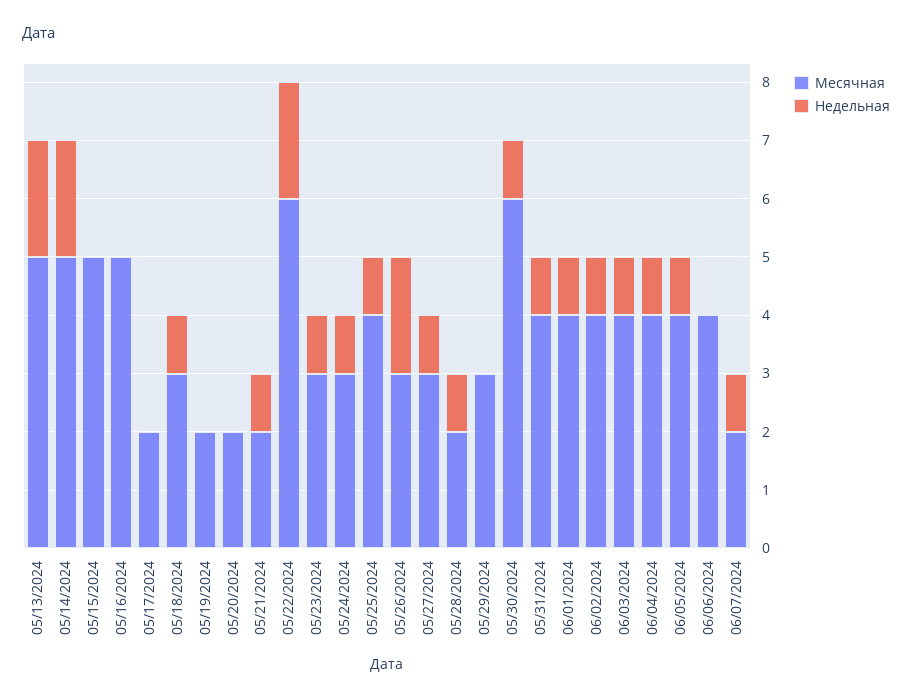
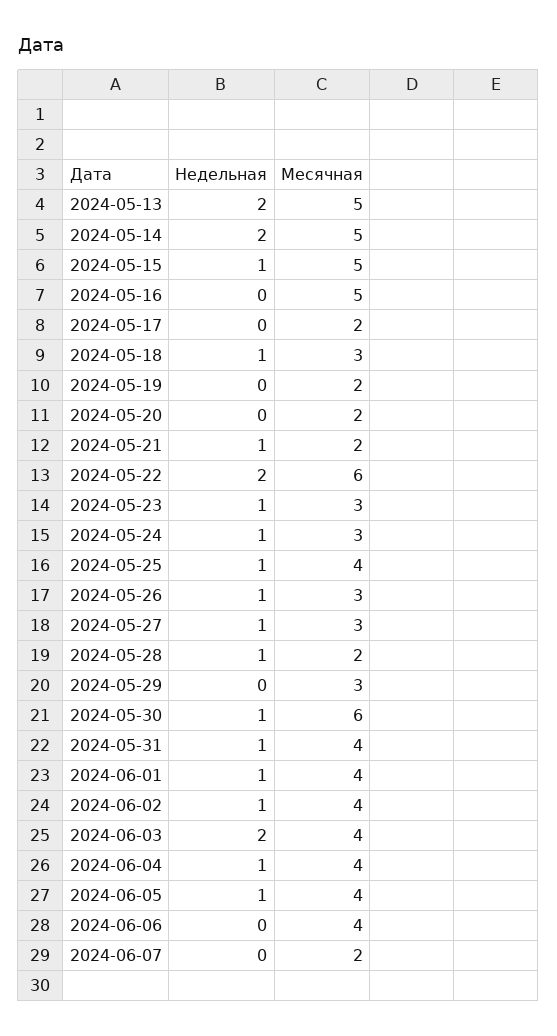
Недельная, 05/15/2024: 0 -> 1
Недельная, 05/26/2024: 2 -> 1
Недельная, 06/03/2024: 1 -> 2
Недельная, 06/07/2024: 1 -> 0

